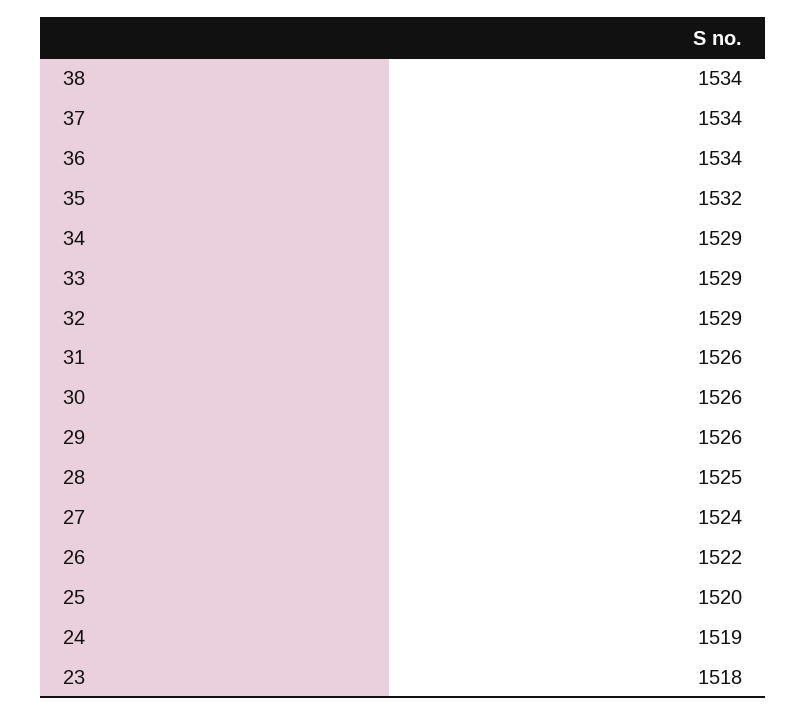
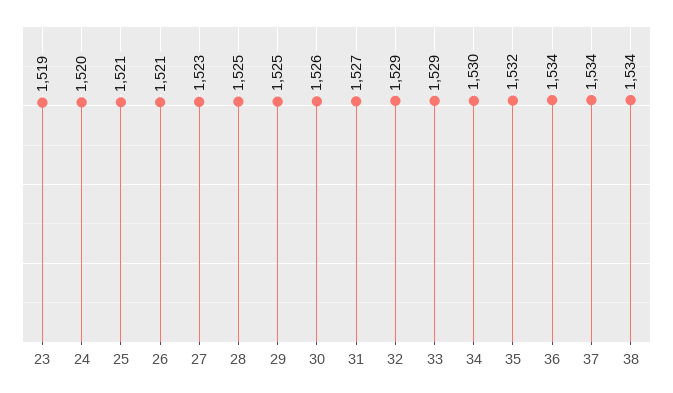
34: 1529 -> 1530
31: 1526 -> 1527
29: 1526 -> 1525
27: 1524 -> 1523
26: 1522 -> 1521
25: 1520 -> 1521
24: 1519 -> 1520
23: 1518 -> 1519

